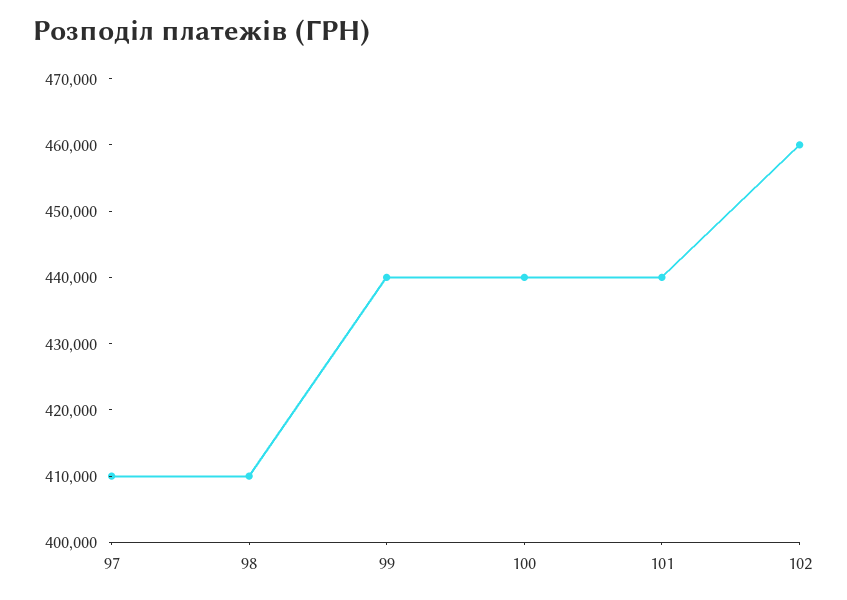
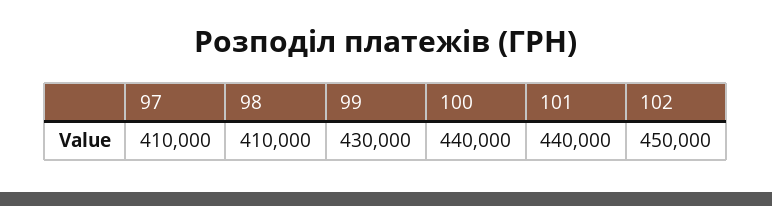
99: 440000 -> 430000
102: 460000 -> 450000

